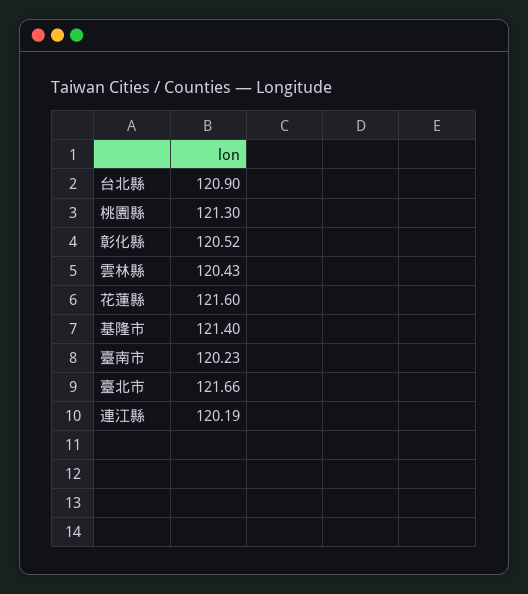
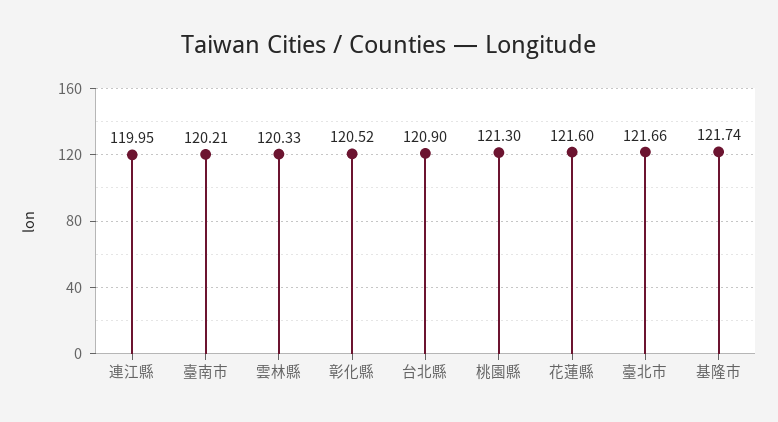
雲林縣: 120.43 -> 120.33
基隆市: 121.4 -> 121.74
臺南市: 120.23 -> 120.21
連江縣: 120.19 -> 119.95

